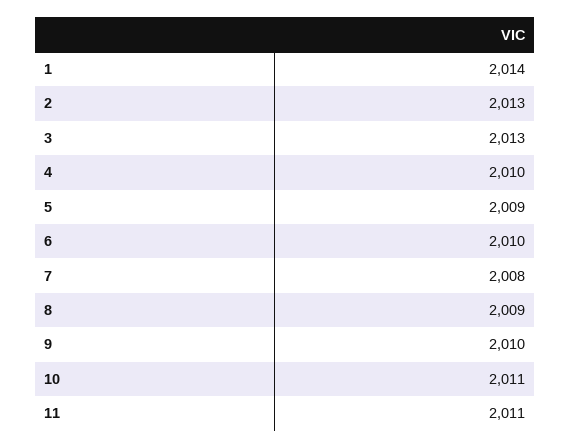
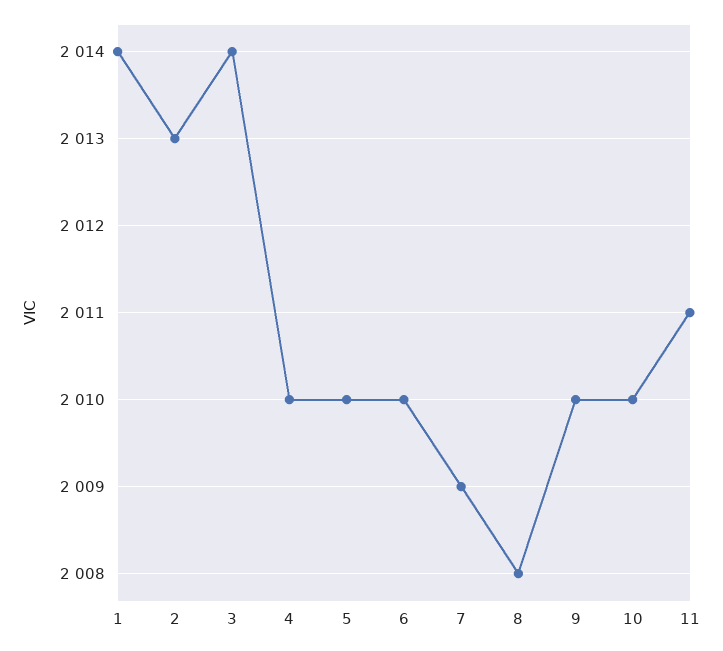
3: 2013 -> 2014
5: 2009 -> 2010
7: 2008 -> 2009
8: 2009 -> 2008
10: 2011 -> 2010

